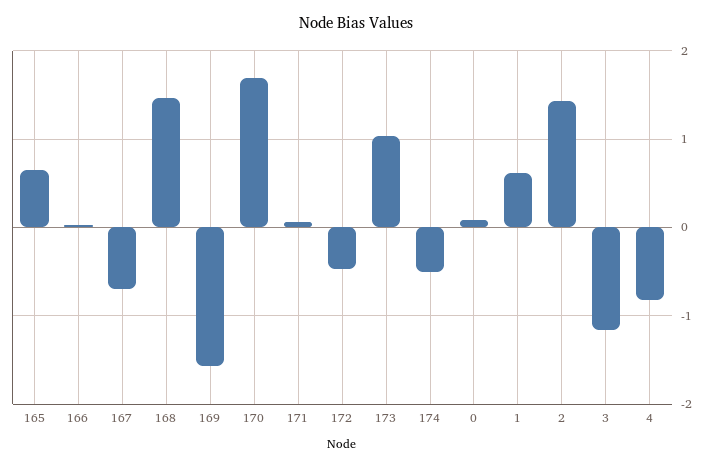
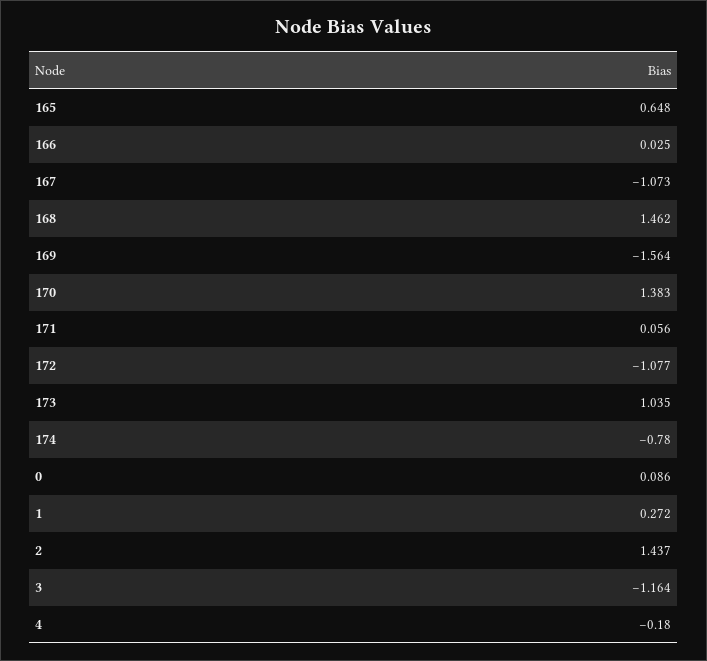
167: -0.7 -> -1.073
170: 1.7 -> 1.383
172: -0.5 -> -1.077
174: -0.5 -> -0.78
1: 0.6 -> 0.272
4: -0.8 -> -0.18

